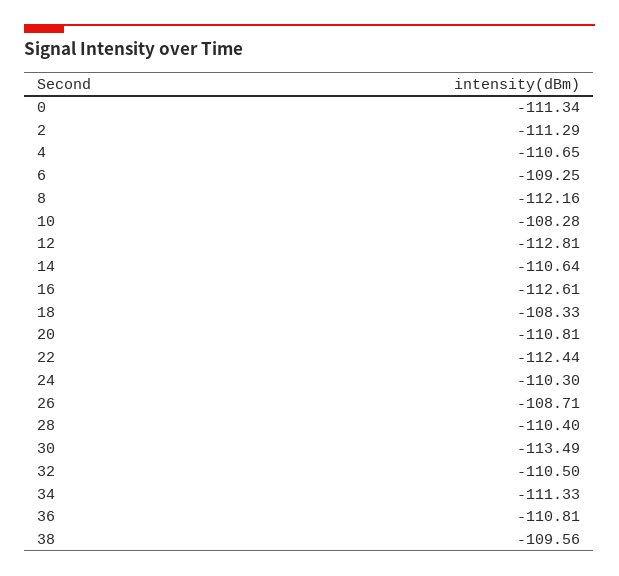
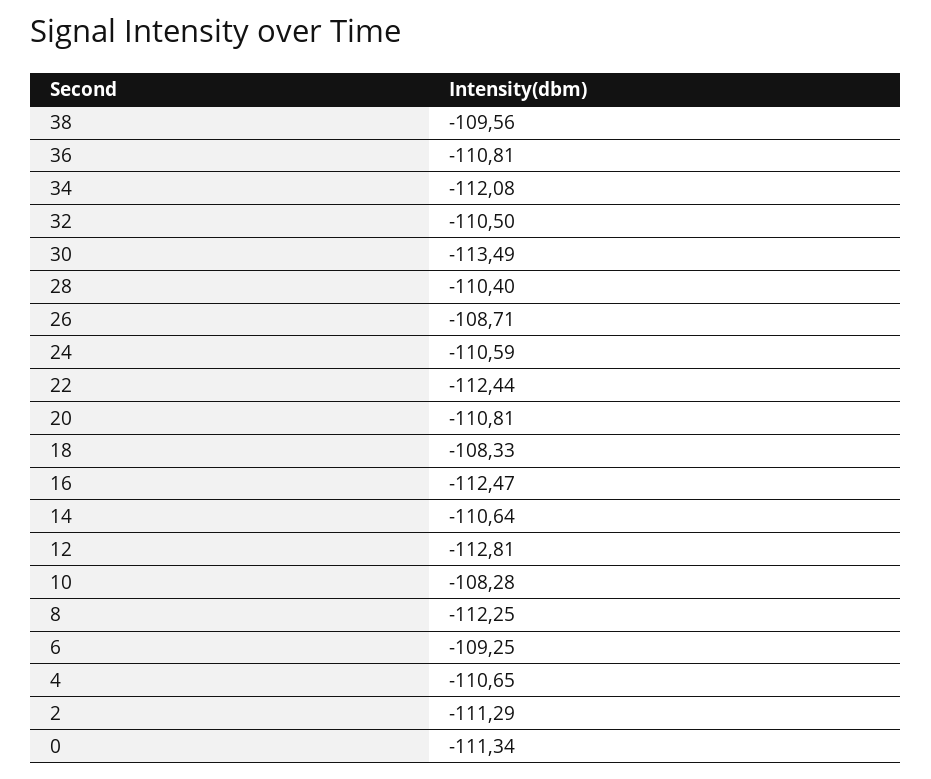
8: -112.16 -> -112.25
16: -112.61 -> -112.47
24: -110.3 -> -110.59
34: -111.33 -> -112.08

